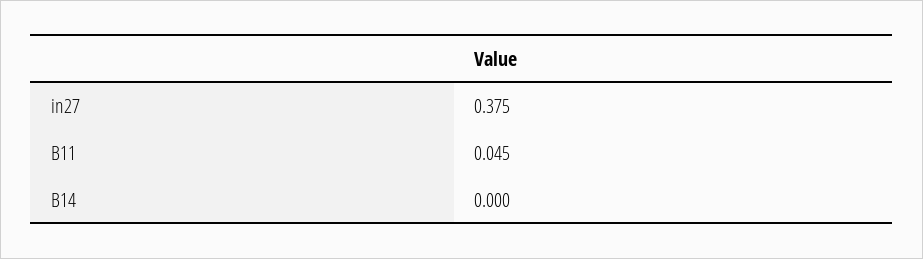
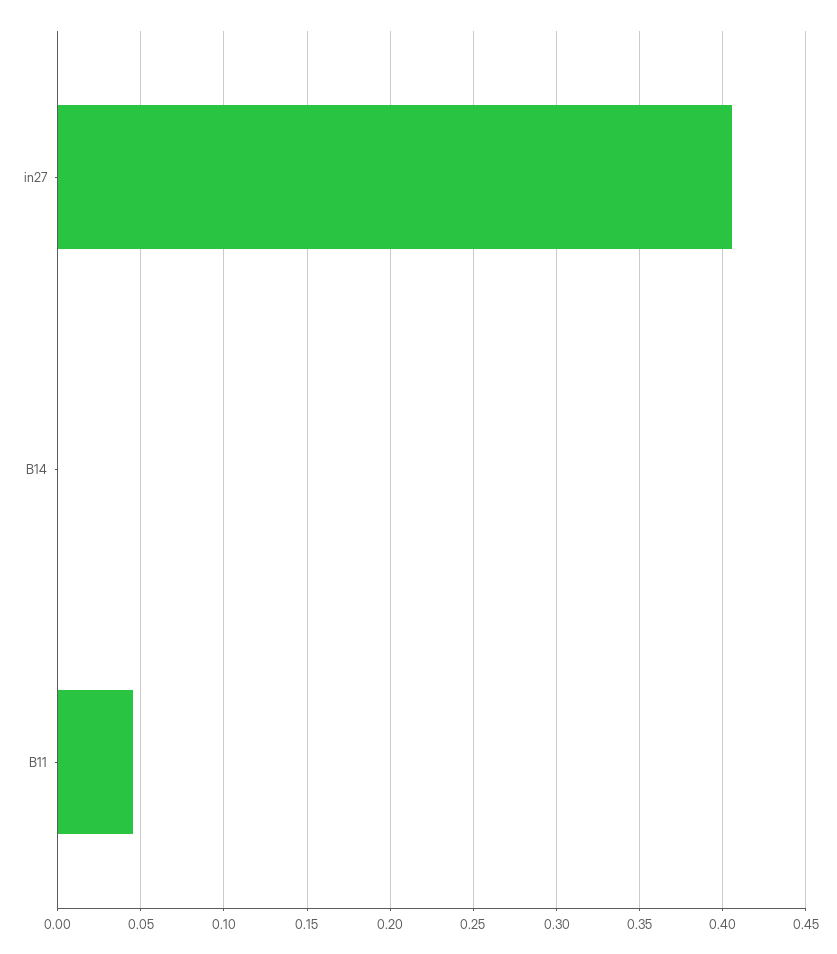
in27: 0.375 -> 0.405

